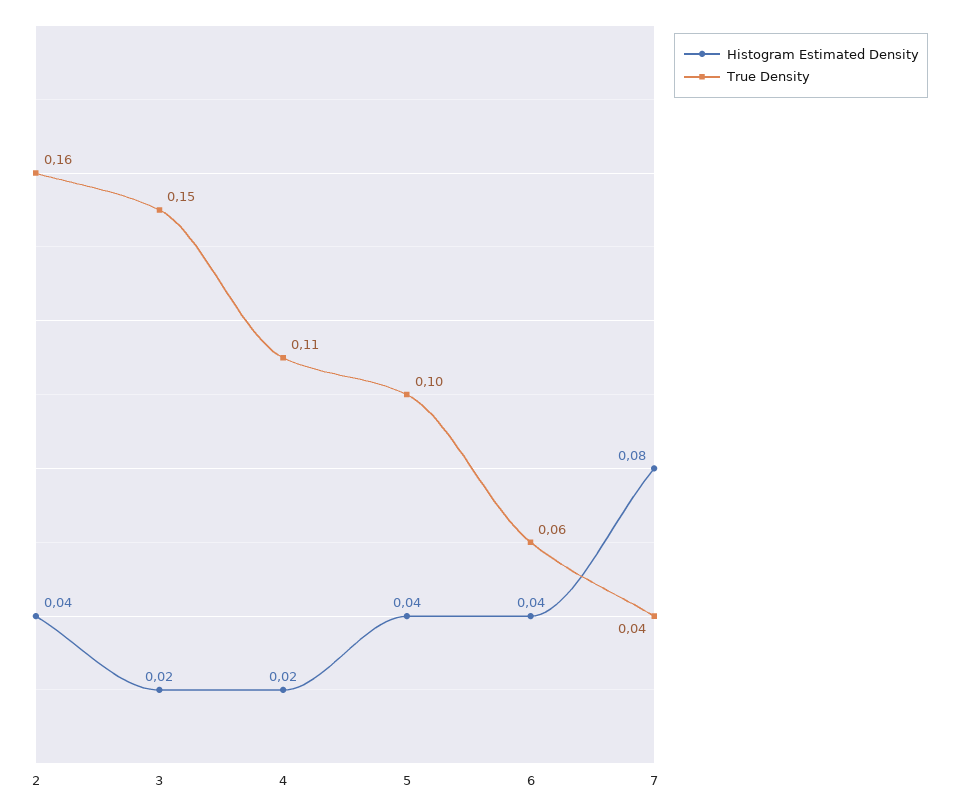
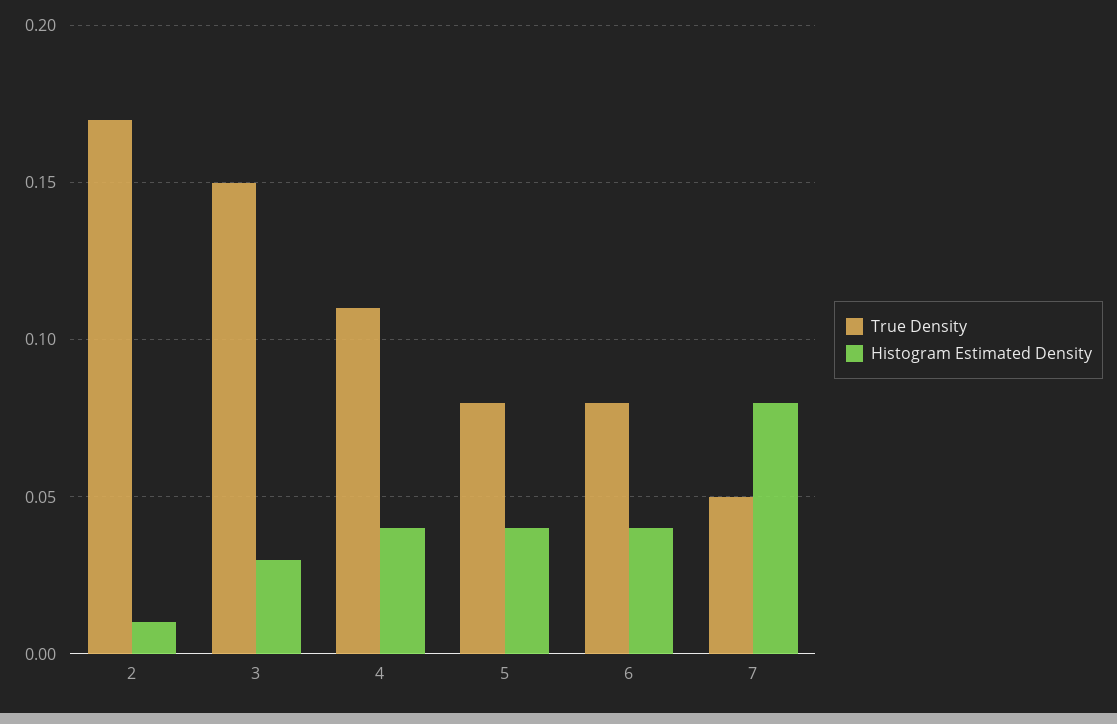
Histogram Estimated Density, 2: 0.04 -> 0.01
True Density, 2: 0.16 -> 0.17
Histogram Estimated Density, 3: 0.02 -> 0.03
Histogram Estimated Density, 4: 0.02 -> 0.04
True Density, 5: 0.1 -> 0.08
True Density, 6: 0.06 -> 0.08
True Density, 7: 0.04 -> 0.05

